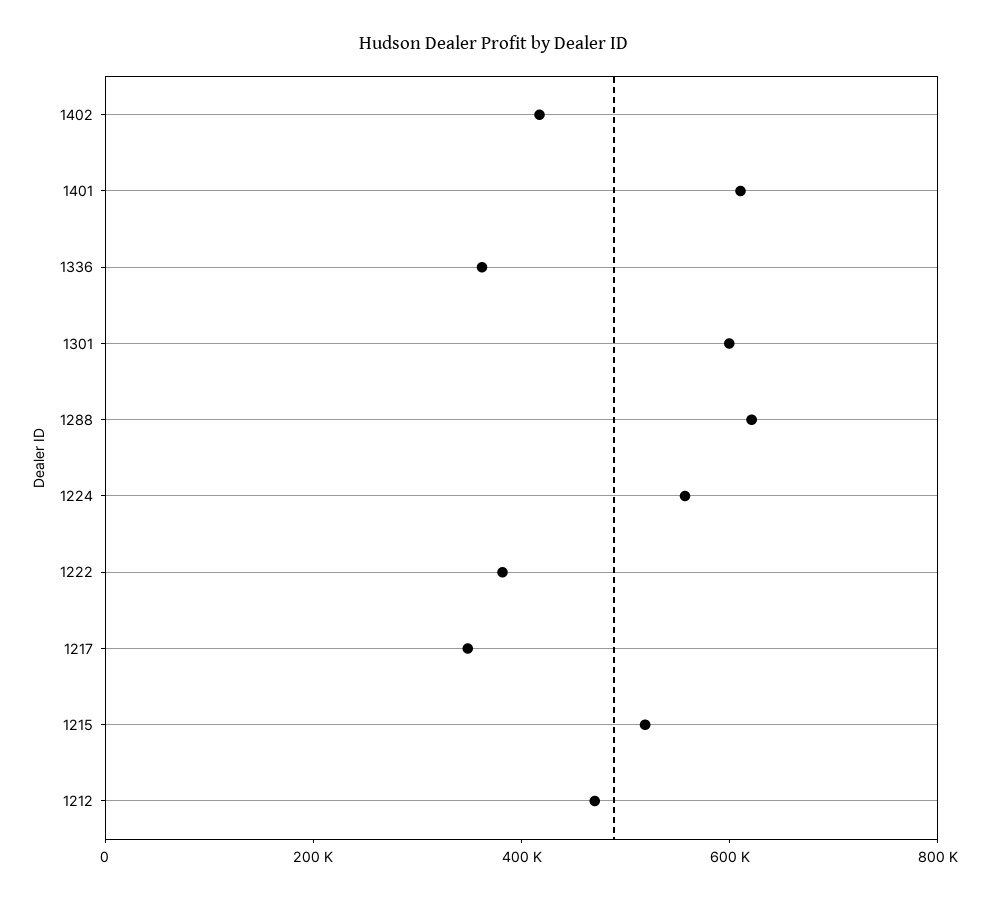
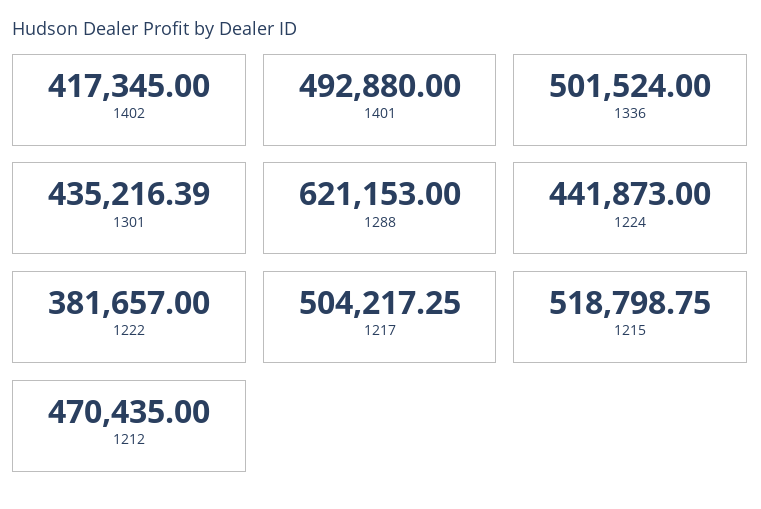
1401: 600000 -> 492880
1336: 350000 -> 501524
1301: 600000 -> 435216.39
1224: 550000 -> 441873
1217: 350000 -> 504217.25

